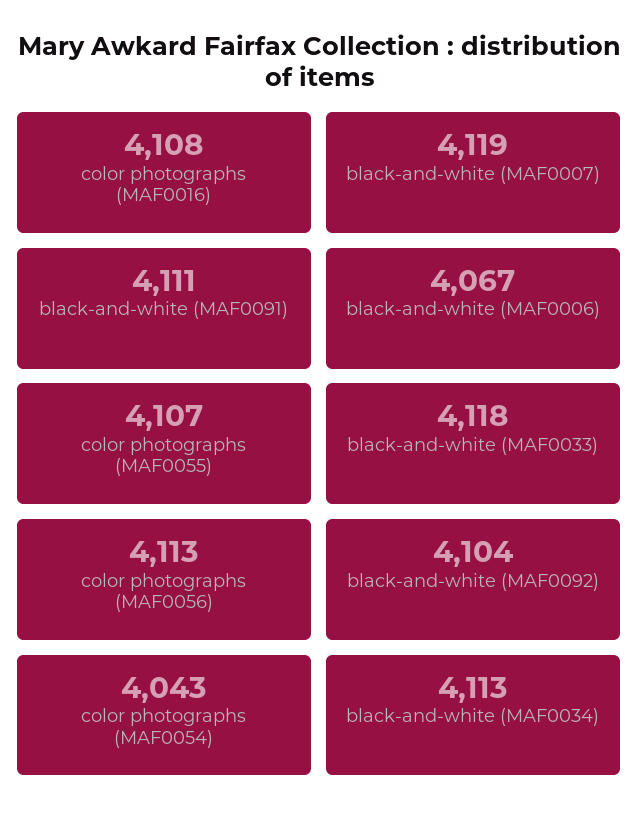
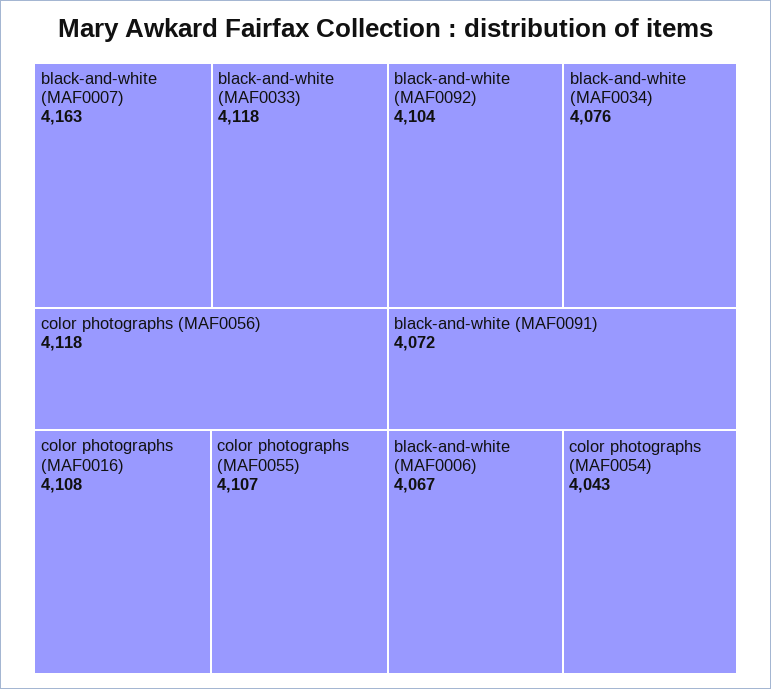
black-and-white (MAF0007): 4119 -> 4163
black-and-white (MAF0091): 4111 -> 4072
color photographs (MAF0056): 4113 -> 4118
black-and-white (MAF0034): 4113 -> 4076

